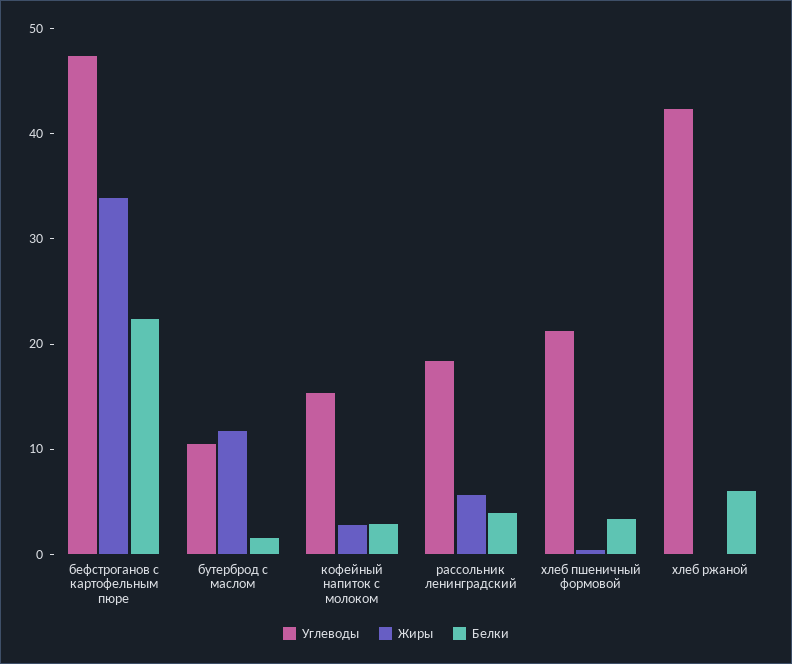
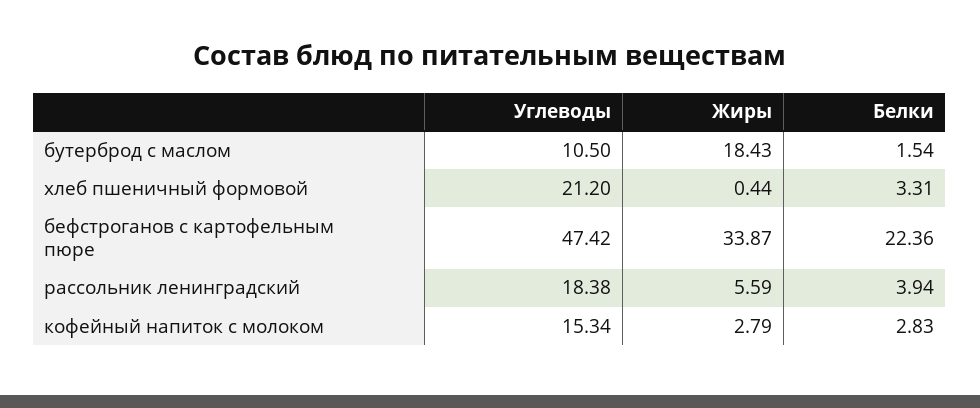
Жиры, бутерброд с маслом: 12 -> 18.43
Углеводы, хлеб ржаной: 42 -> none
Жиры, хлеб ржаной: 0 -> none
Белки, хлеб ржаной: 6 -> none

